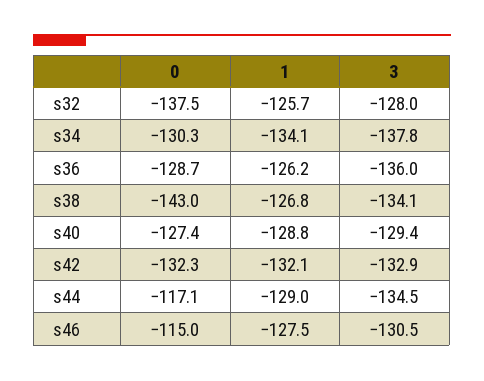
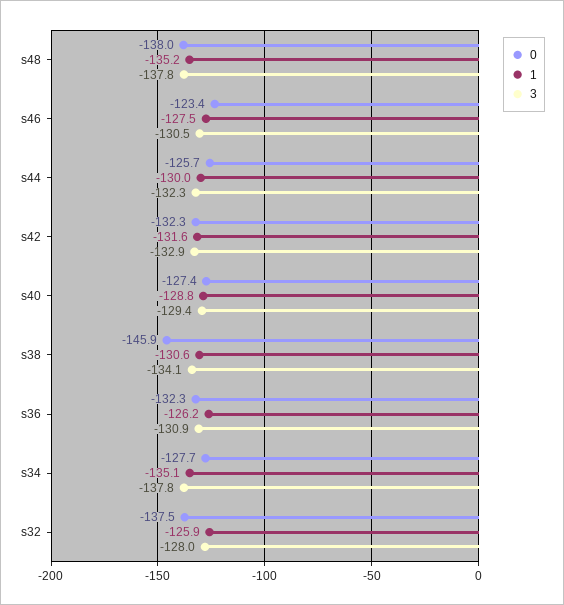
1, s32: -125.7 -> -125.9
0, s34: -130.3 -> -127.7
1, s34: -134.1 -> -135.1
0, s36: -128.7 -> -132.3
3, s36: -136 -> -130.9
0, s38: -143 -> -145.9
1, s38: -126.8 -> -130.6
1, s42: -132.1 -> -131.6
0, s44: -117.1 -> -125.7
1, s44: -129 -> -130
3, s44: -134.5 -> -132.3
0, s46: -115 -> -123.4
0, s48: none -> -138
1, s48: none -> -135.2
3, s48: none -> -137.8

